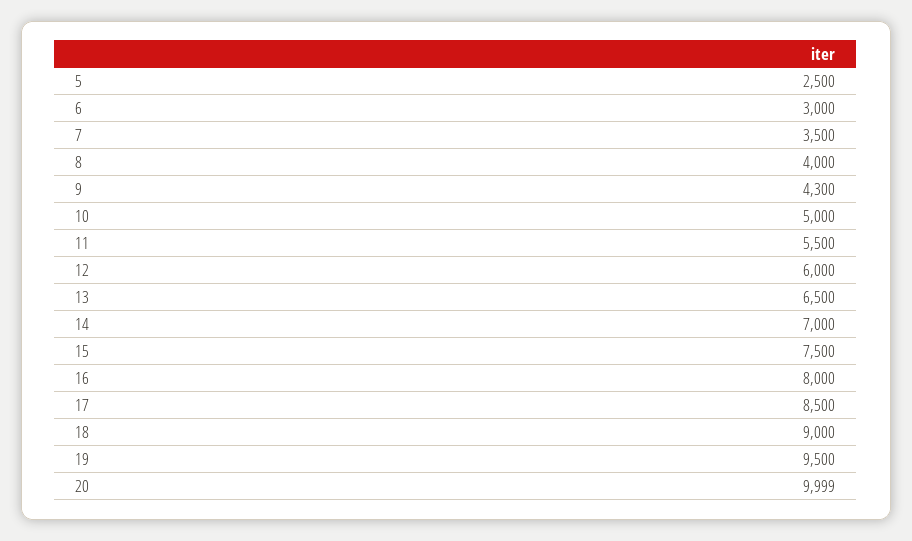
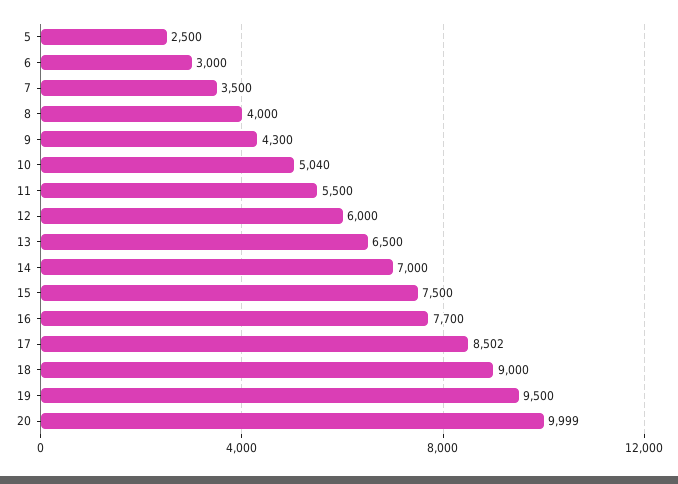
10: 5000 -> 5040
16: 8000 -> 7700
17: 8500 -> 8502

